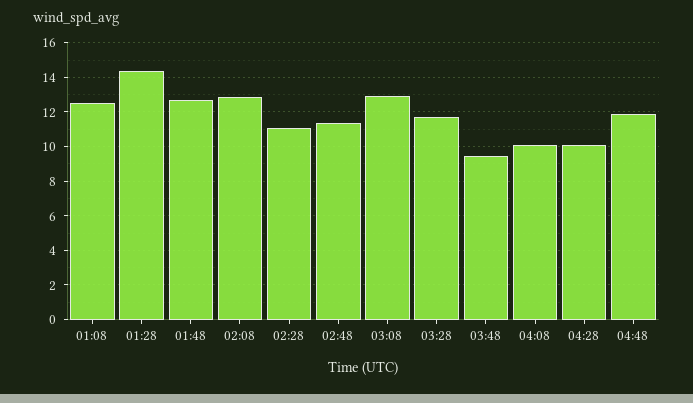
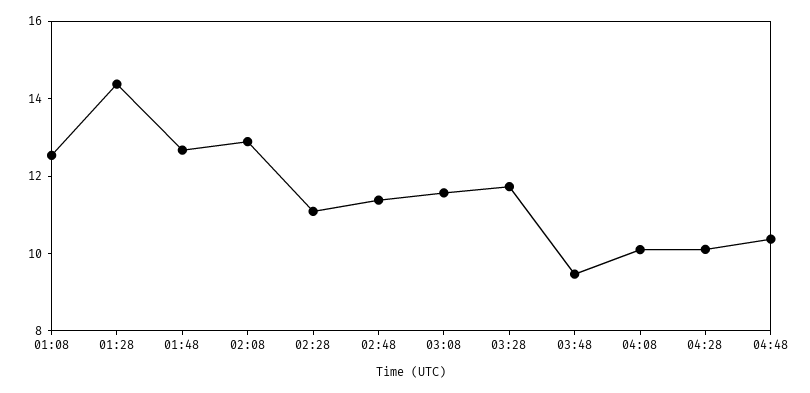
03:08: 13 -> 11.5
04:48: 12 -> 10.5

